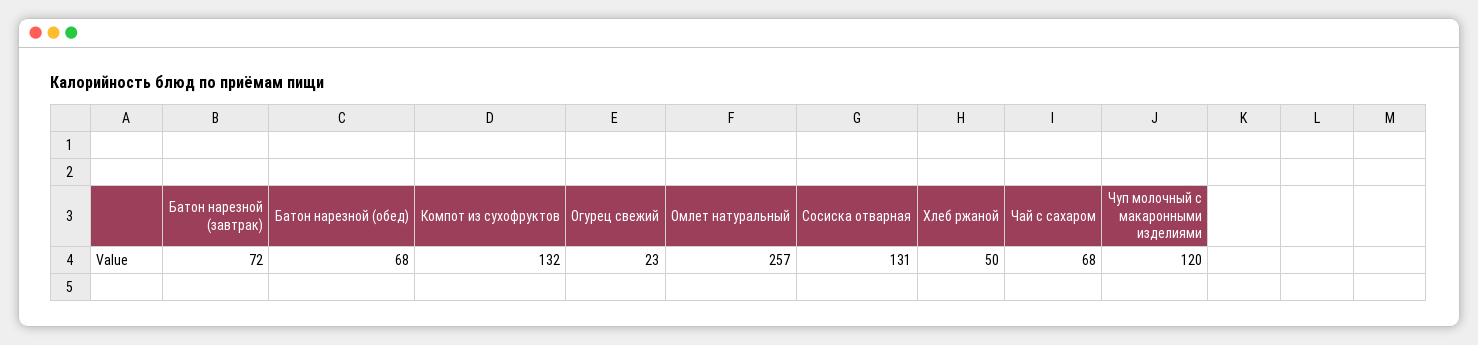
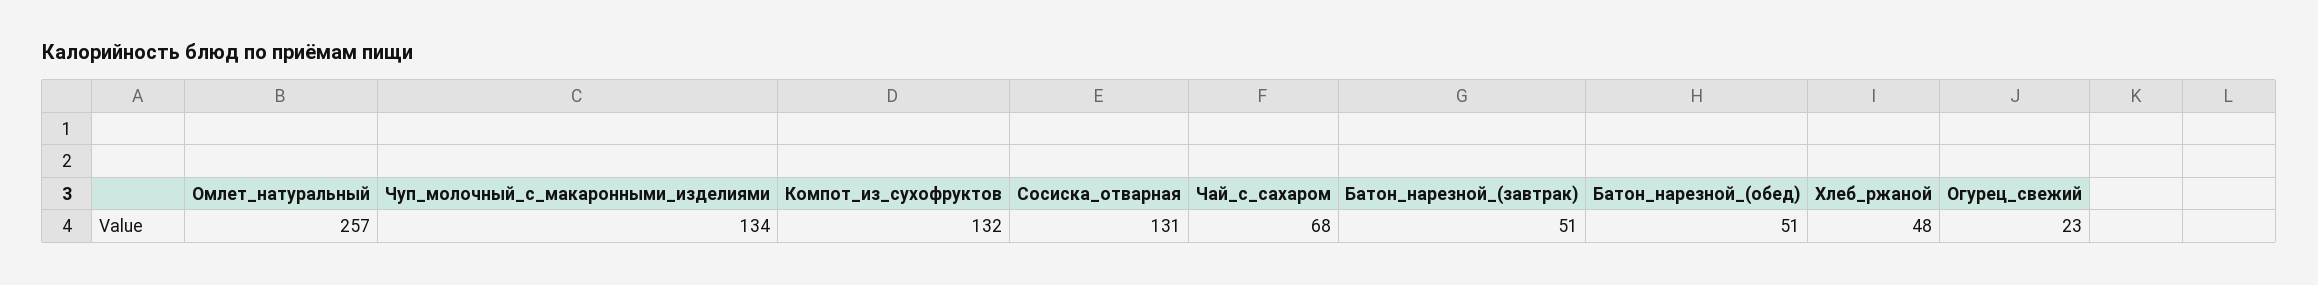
Батон нарезной (завтрак): 72 -> 51
Батон нарезной (обед): 68 -> 51
Хлеб ржаной: 50 -> 48
Чуп молочный с макаронными изделиями: 120 -> 134

